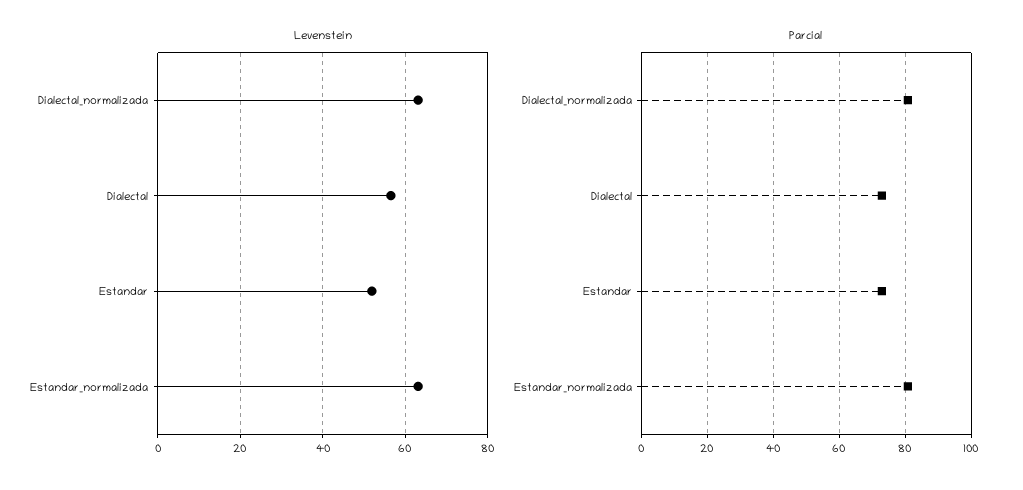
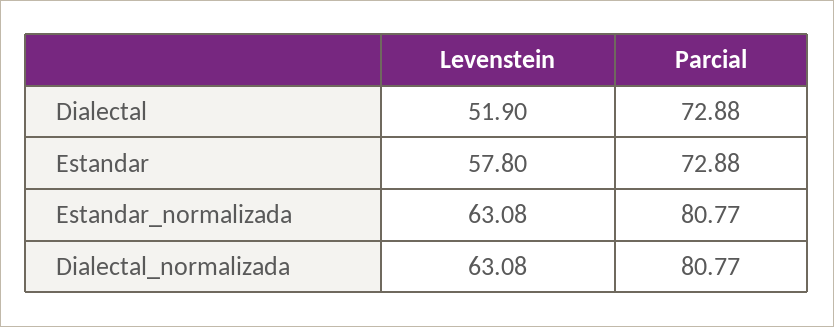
Levenstein, Dialectal: 56 -> 51.9
Levenstein, Estandar: 52 -> 57.8

